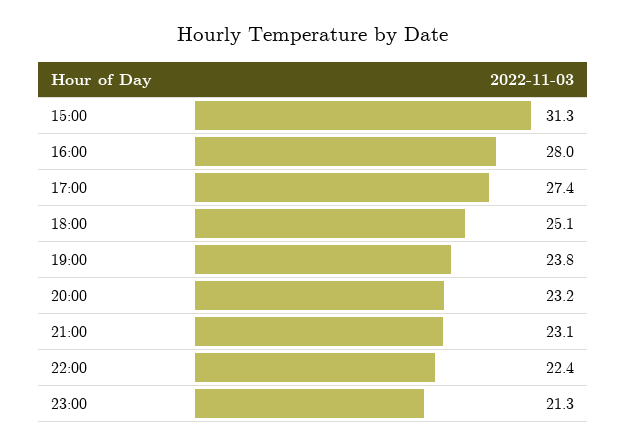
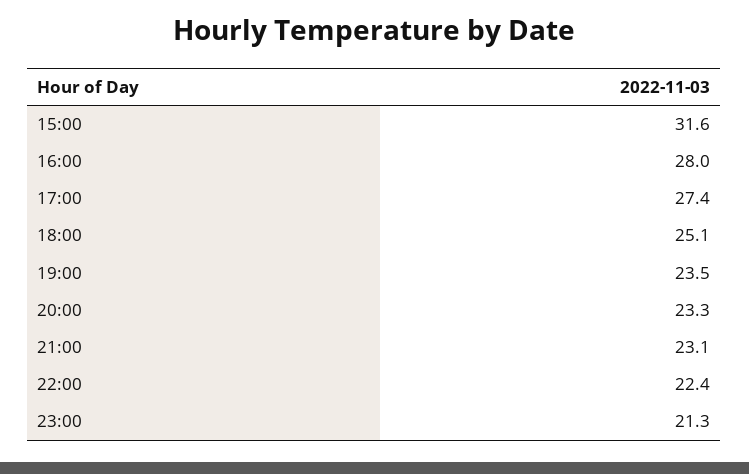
15:00: 31.3 -> 31.6
19:00: 23.8 -> 23.5
20:00: 23.2 -> 23.3

